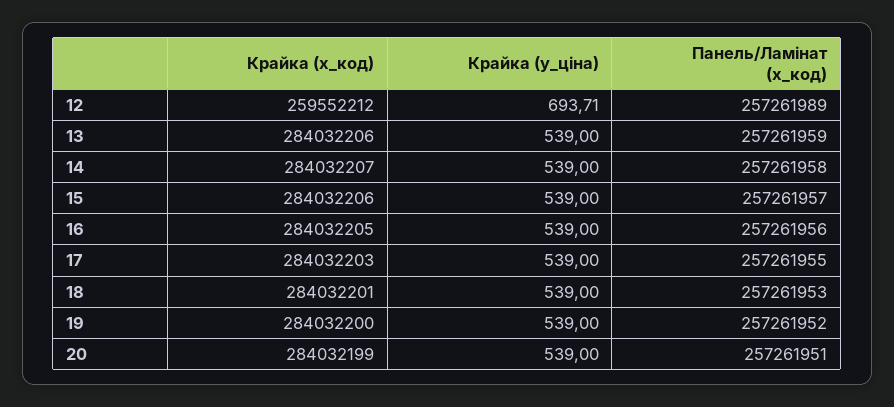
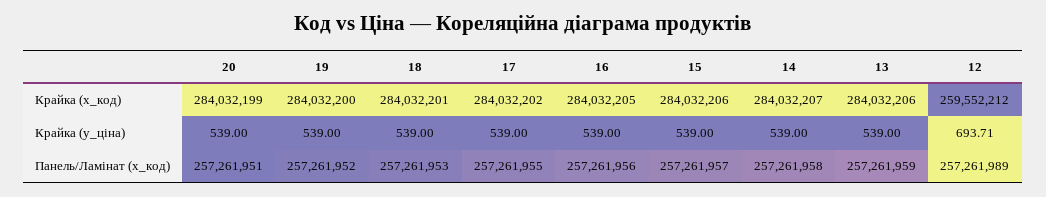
Крайка (x_код), 17: 284032203 -> 284032202

